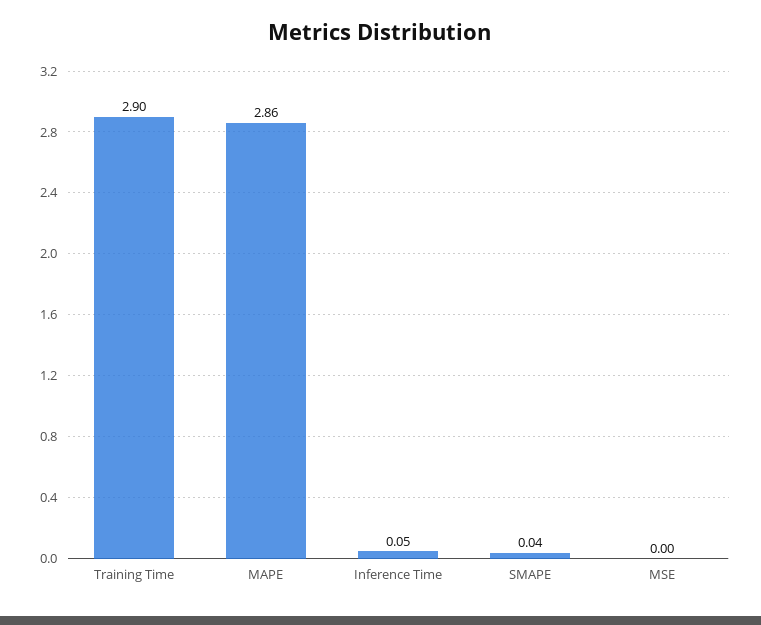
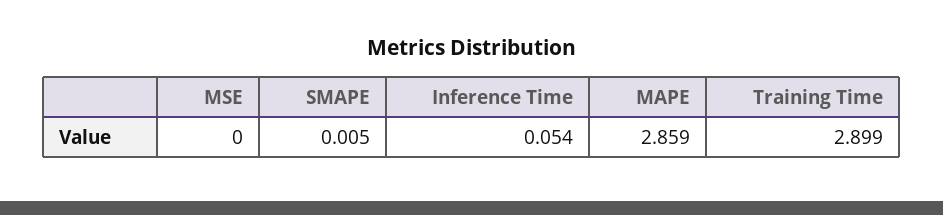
SMAPE: 0.04 -> 0.005

